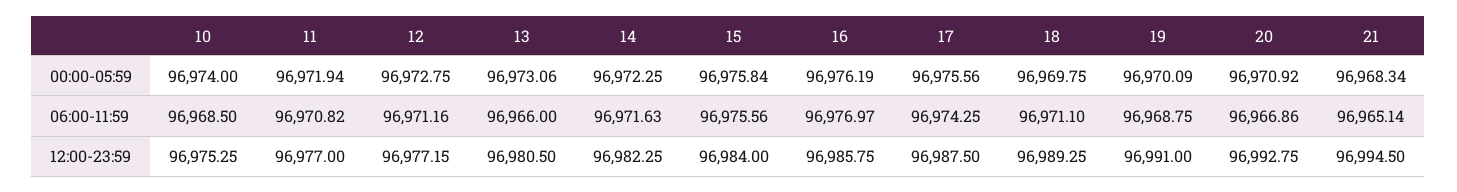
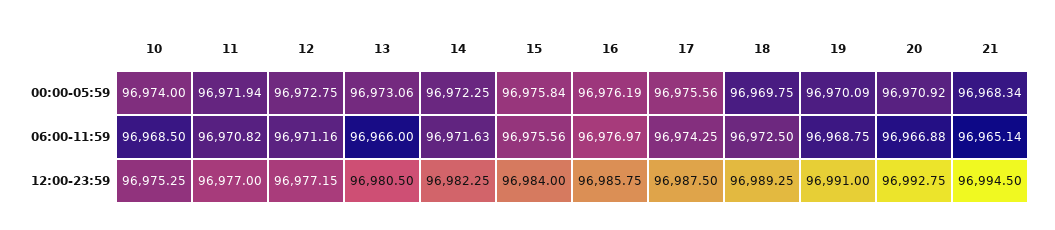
18, 06:00-11:59: 96971.1 -> 96972.5
20, 06:00-11:59: 96966.86 -> 96966.88

